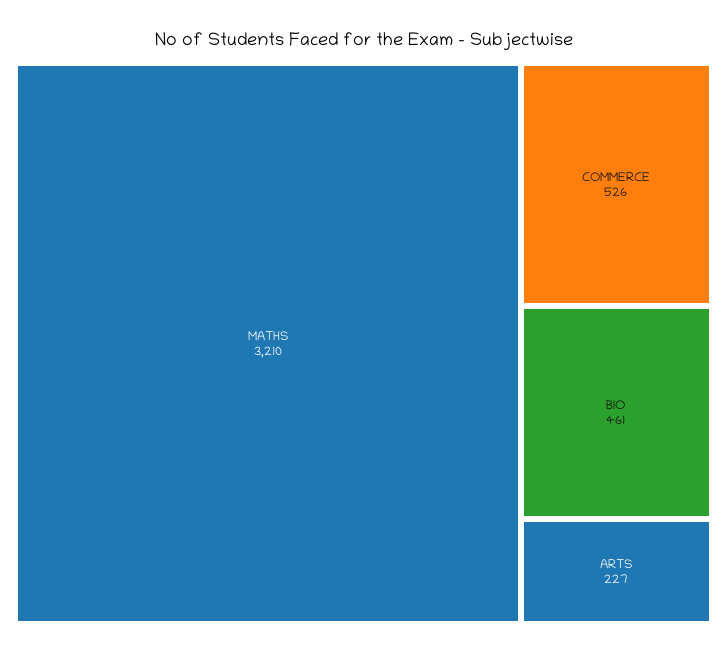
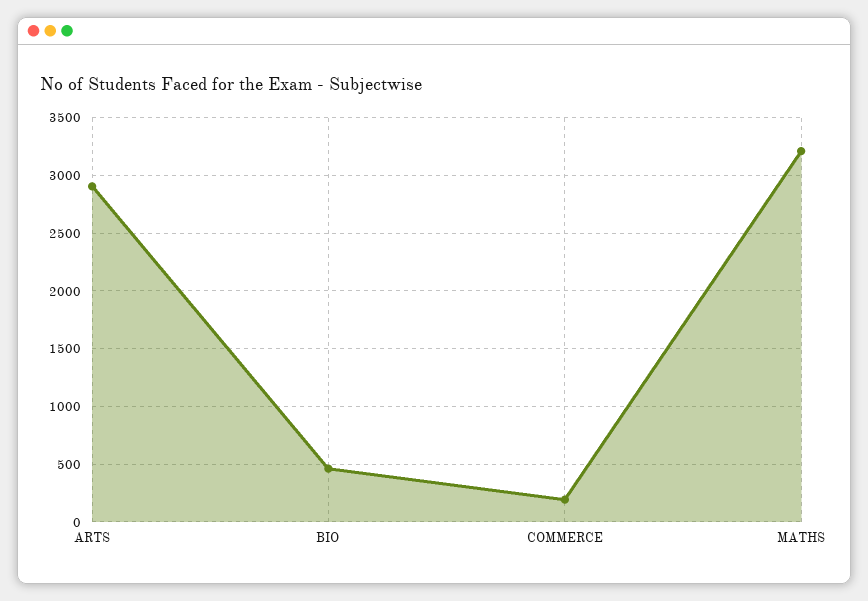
COMMERCE: 526 -> 200
ARTS: 227 -> 2900

